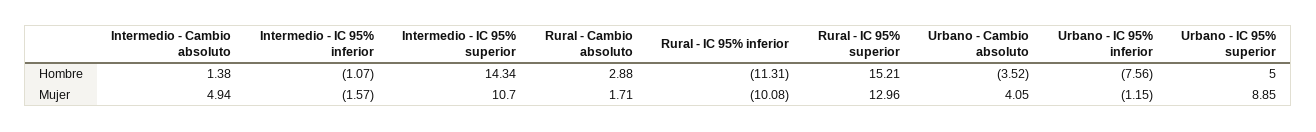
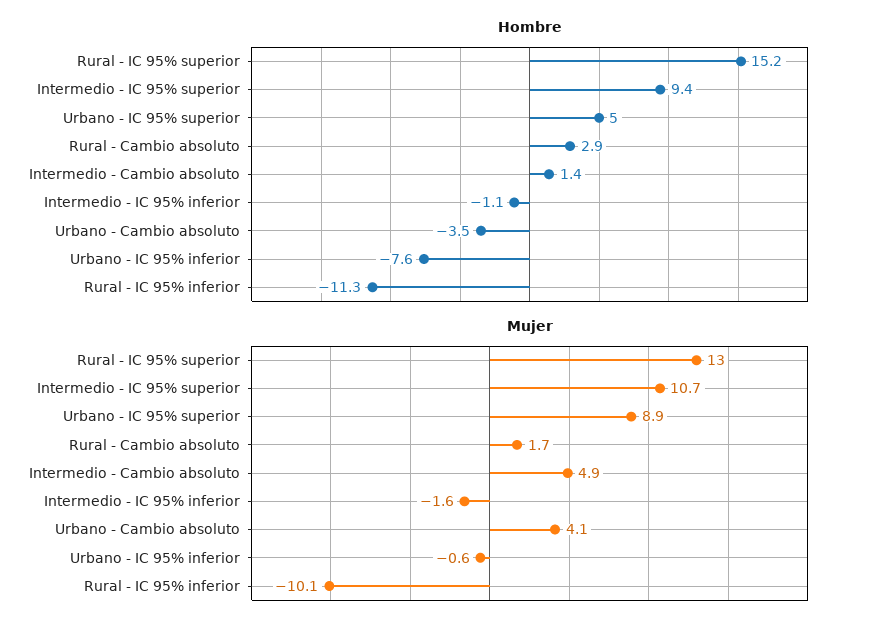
Hombre, Intermedio - IC 95% superior: 14.34 -> 9.4
Mujer, Urbano - IC 95% inferior: -1.15 -> -0.6

